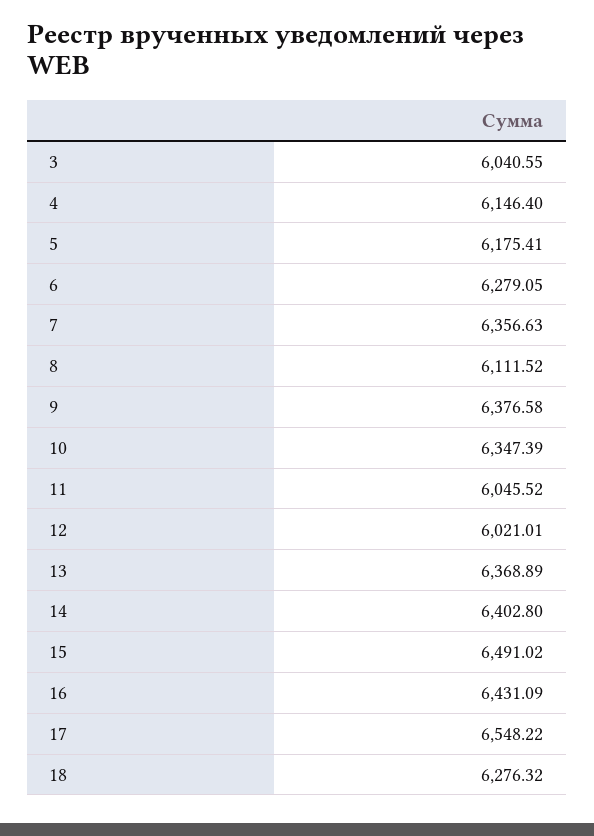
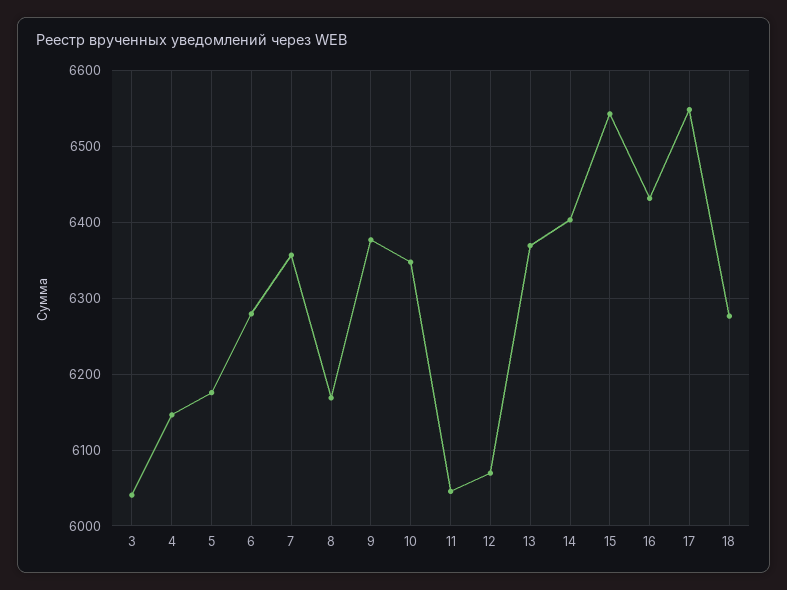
8: 6111.52 -> 6170
12: 6021.01 -> 6070
15: 6491.02 -> 6540

